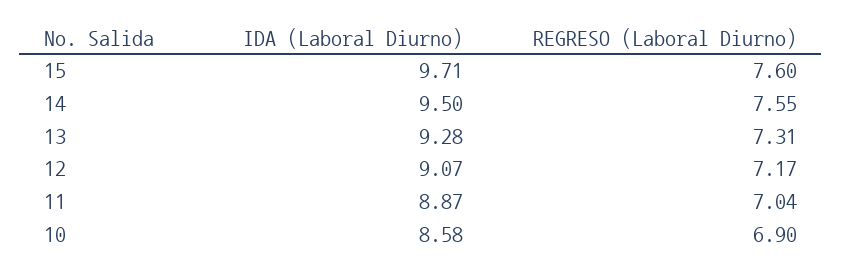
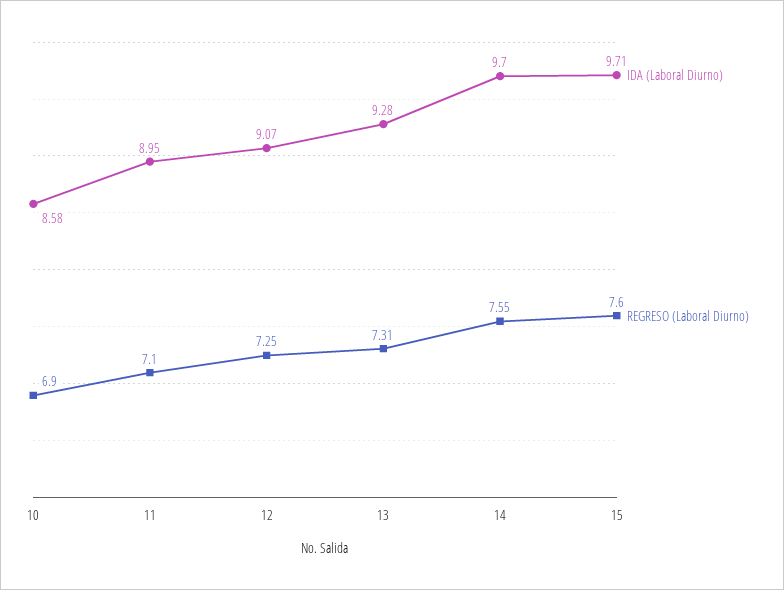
IDA (Laboral Diurno), 14: 9.5 -> 9.7
REGRESO (Laboral Diurno), 12: 7.17 -> 7.25
IDA (Laboral Diurno), 11: 8.87 -> 8.95
REGRESO (Laboral Diurno), 11: 7.04 -> 7.1

